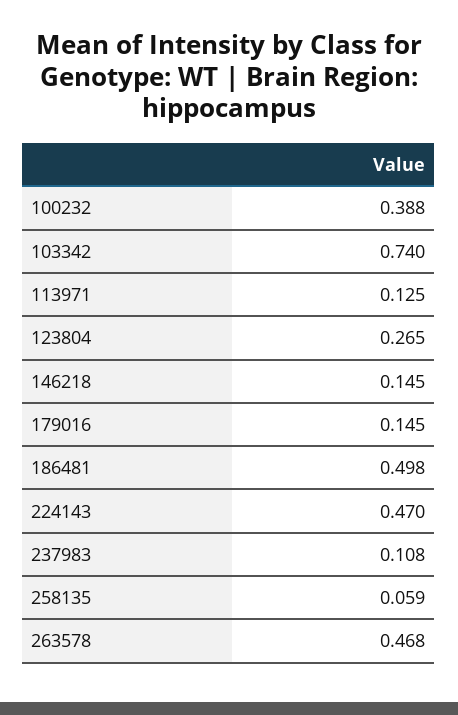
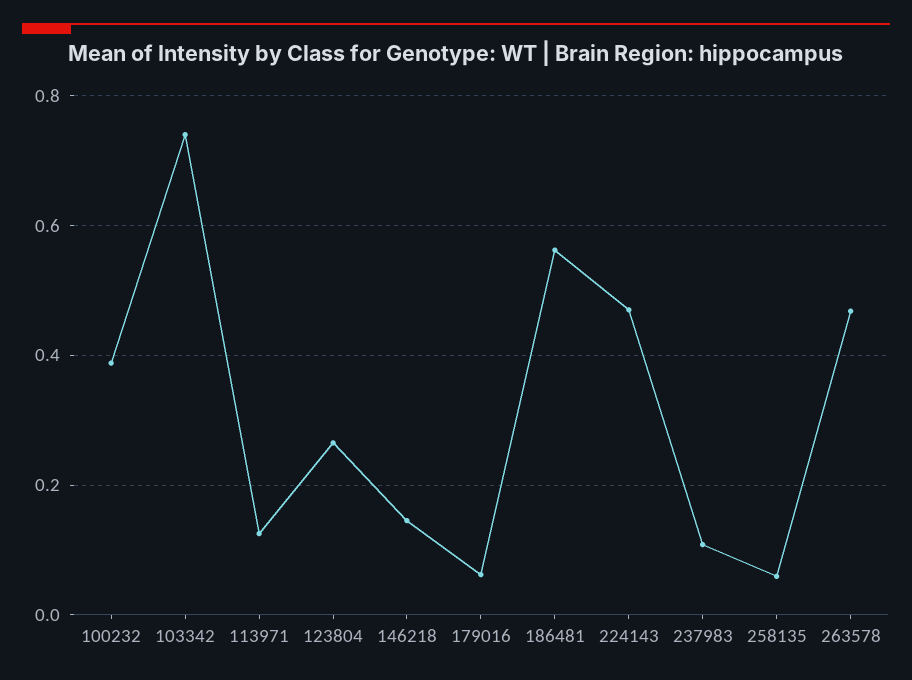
179016: 0.145 -> 0.06
186481: 0.498 -> 0.56

